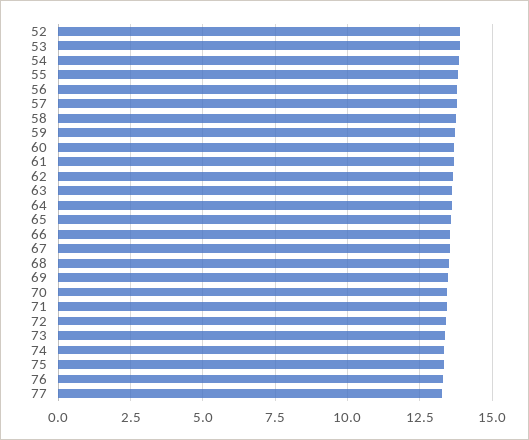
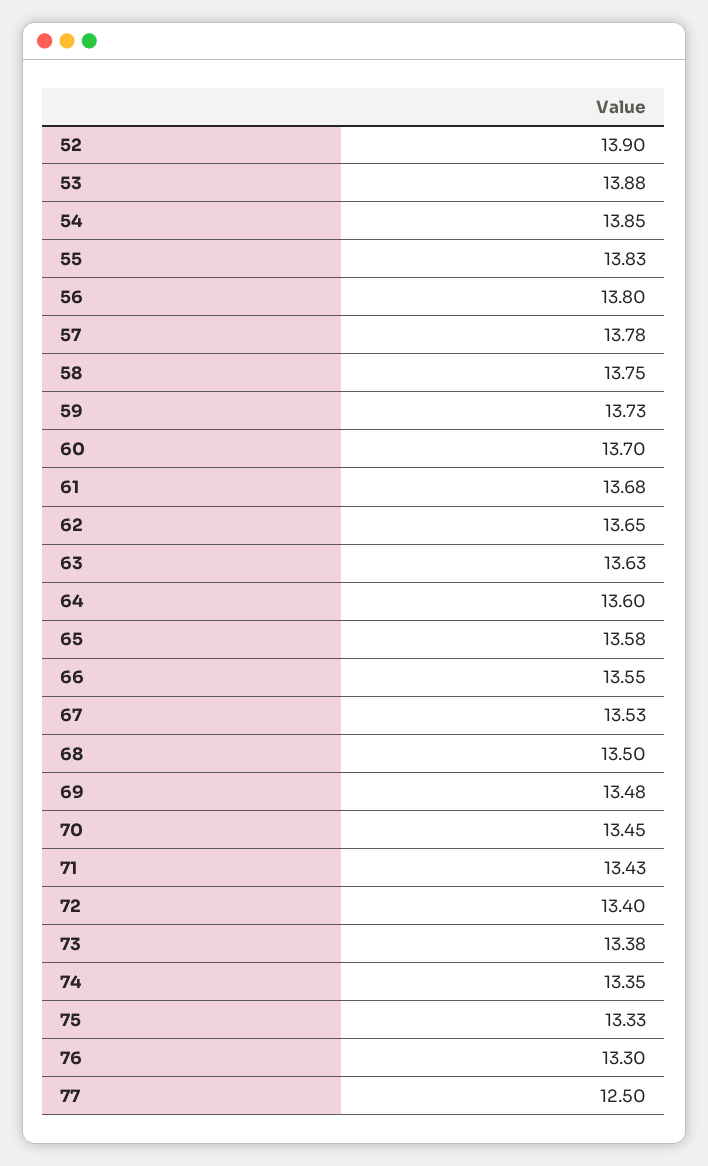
77: 13.25 -> 12.5

